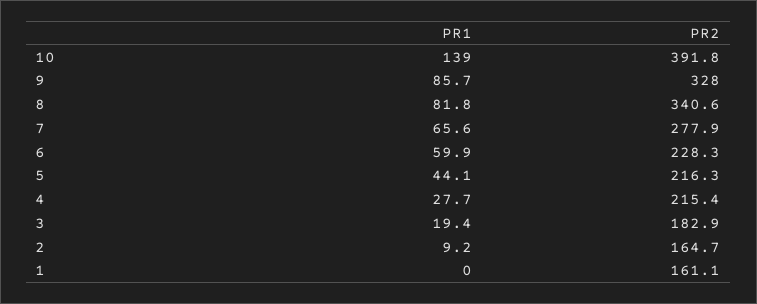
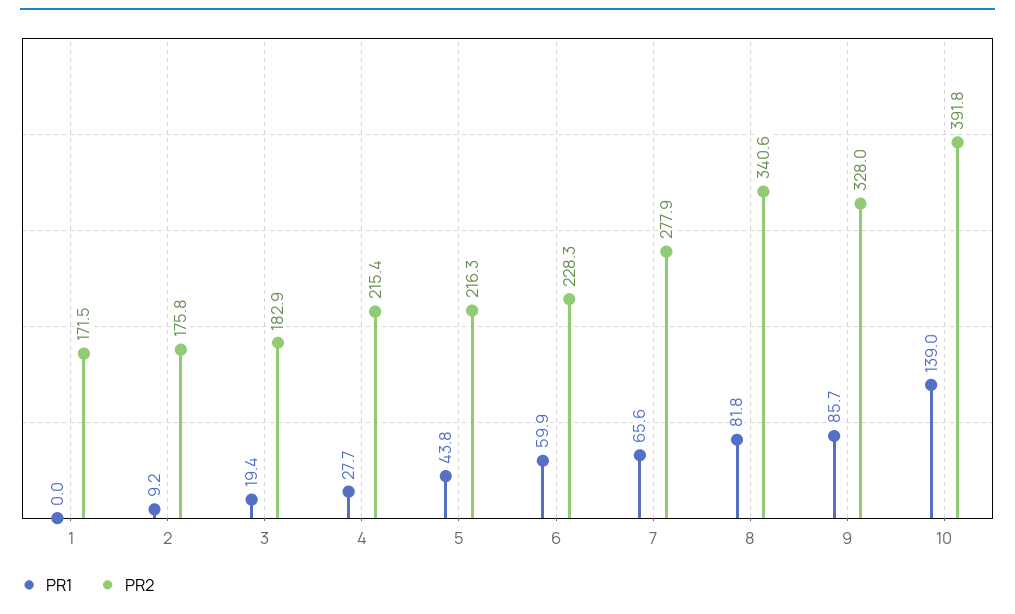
PR1, 5: 44.1 -> 43.8
PR2, 2: 164.7 -> 175.8
PR2, 1: 161.1 -> 171.5

